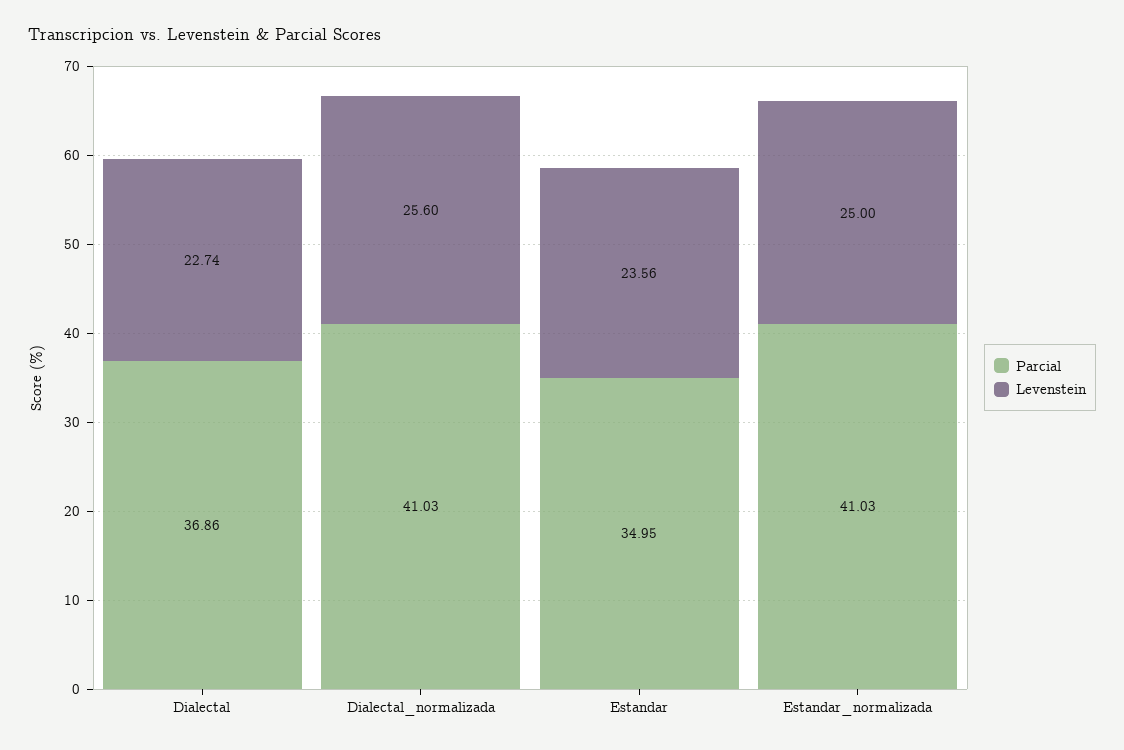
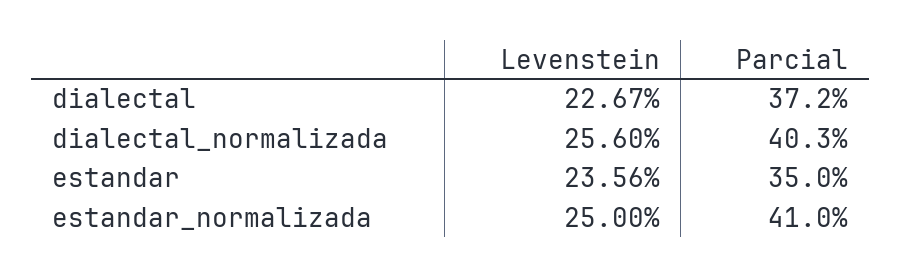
Parcial, Dialectal: 36.86 -> 37.2
Levenstein, Dialectal: 22.74 -> 22.67
Parcial, Dialectal_normalizada: 41.03 -> 40.3

